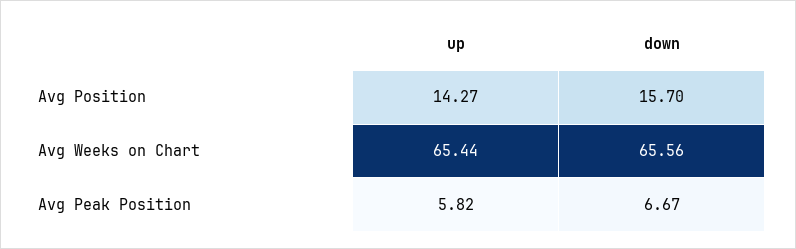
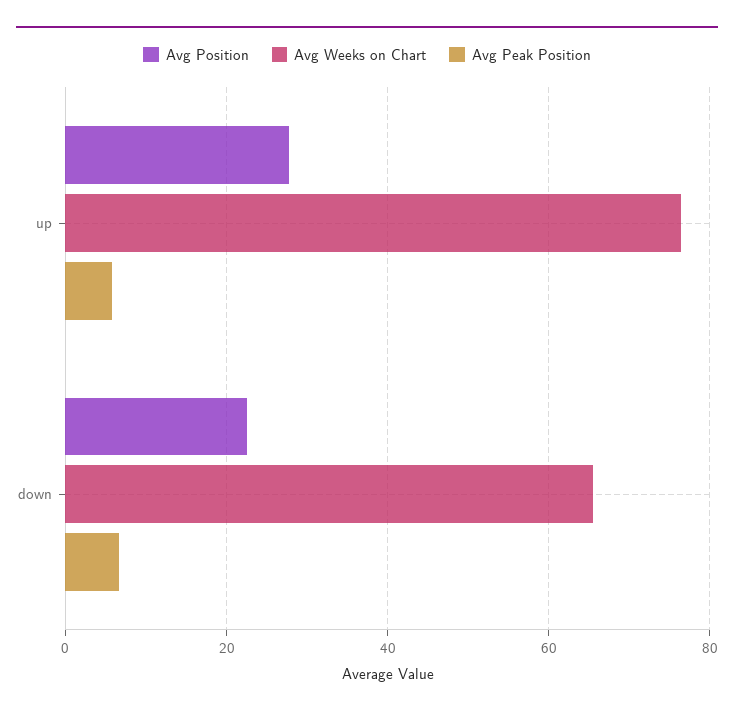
Avg Position, up: 14.27 -> 28
Avg Position, down: 15.7 -> 22
Avg Weeks on Chart, up: 65.44 -> 76

